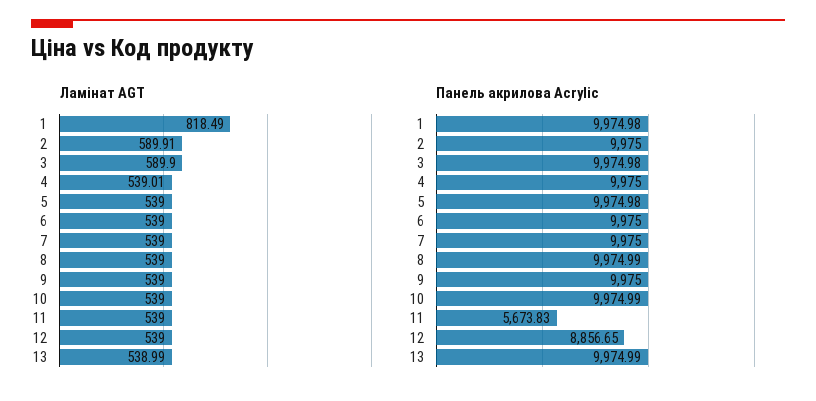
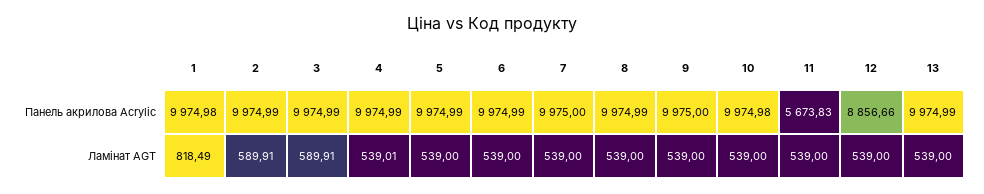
Ламінат AGT, 3: 589.9 -> 589.91
Ламінат AGT, 13: 538.99 -> 539
Панель акрилова Acrylic, 2: 9975 -> 9974.99
Панель акрилова Acrylic, 3: 9974.98 -> 9974.99
Панель акрилова Acrylic, 4: 9975 -> 9974.99
Панель акрилова Acrylic, 5: 9974.98 -> 9974.99
Панель акрилова Acrylic, 6: 9975 -> 9974.99
Панель акрилова Acrylic, 10: 9974.99 -> 9974.98
Панель акрилова Acrylic, 12: 8856.65 -> 8856.66

